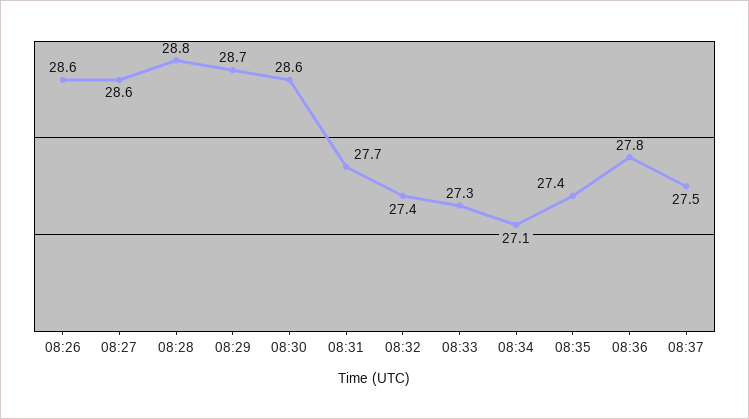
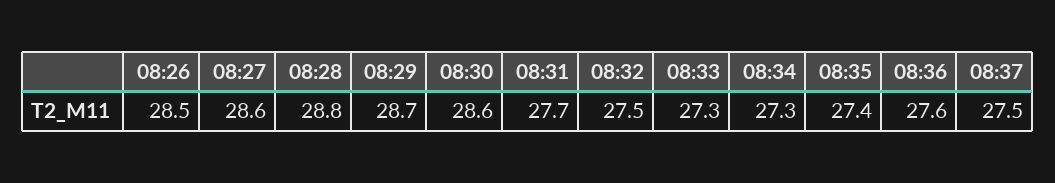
08:26: 28.6 -> 28.5
08:32: 27.4 -> 27.5
08:34: 27.1 -> 27.3
08:36: 27.8 -> 27.6

